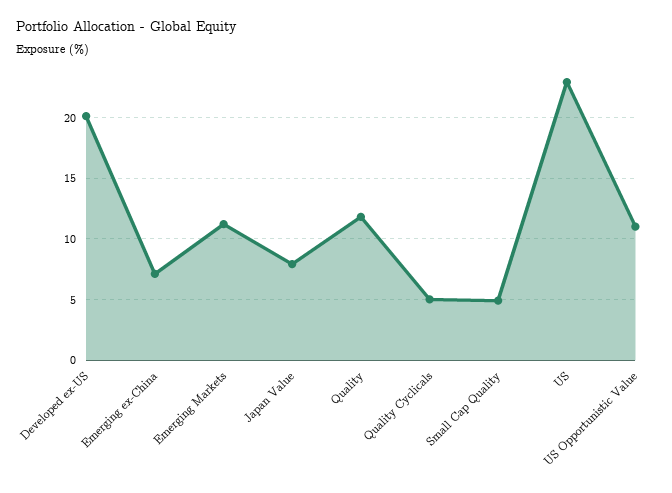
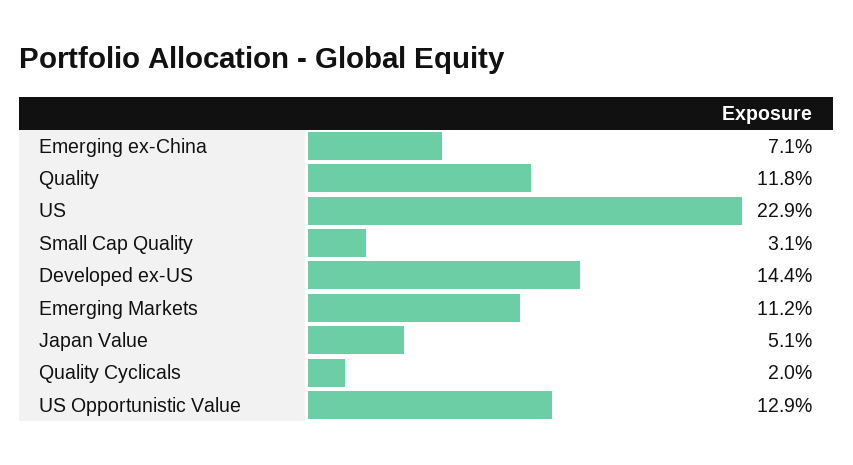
Developed ex-US: 20 -> 14.4
Japan Value: 8 -> 5.1
Quality Cyclicals: 5 -> 2
Small Cap Quality: 5 -> 3.1
US Opportunistic Value: 11 -> 12.9

